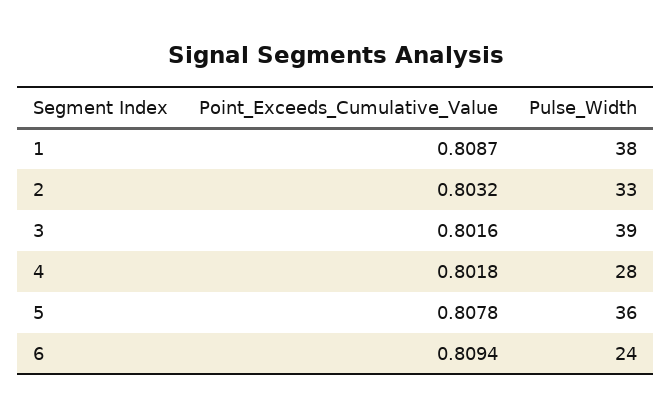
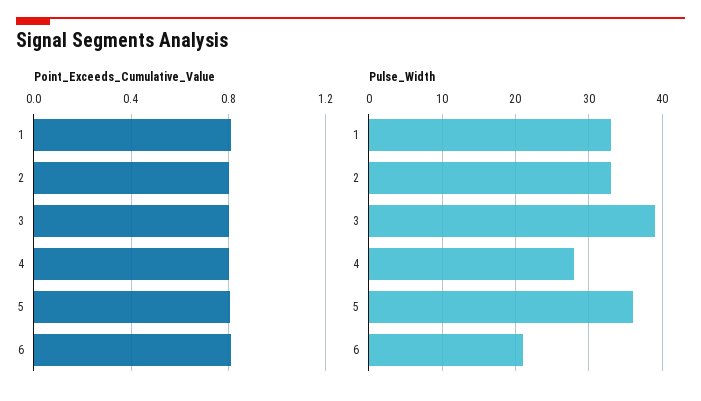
Pulse_Width, 1: 38 -> 33
Pulse_Width, 6: 24 -> 21

